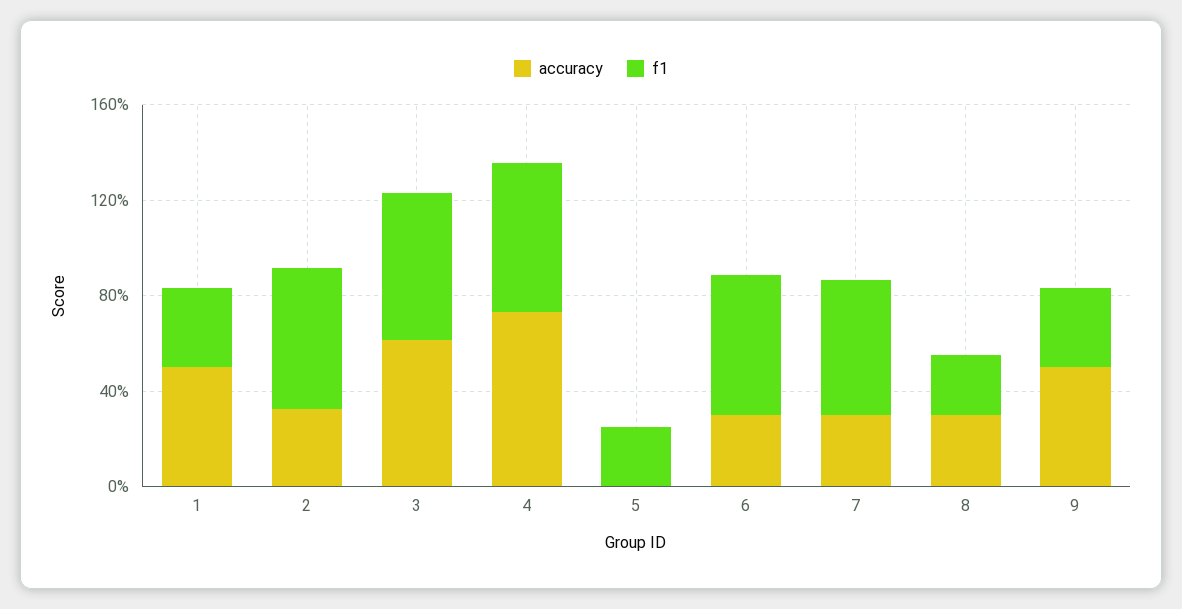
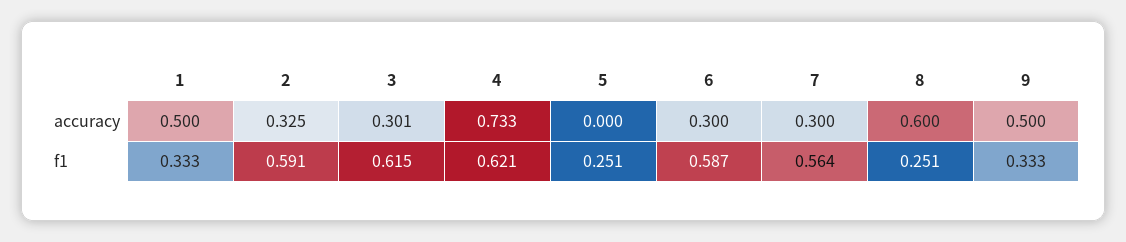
accuracy, 3: 0.6 -> 0.301
accuracy, 8: 0.3 -> 0.6

